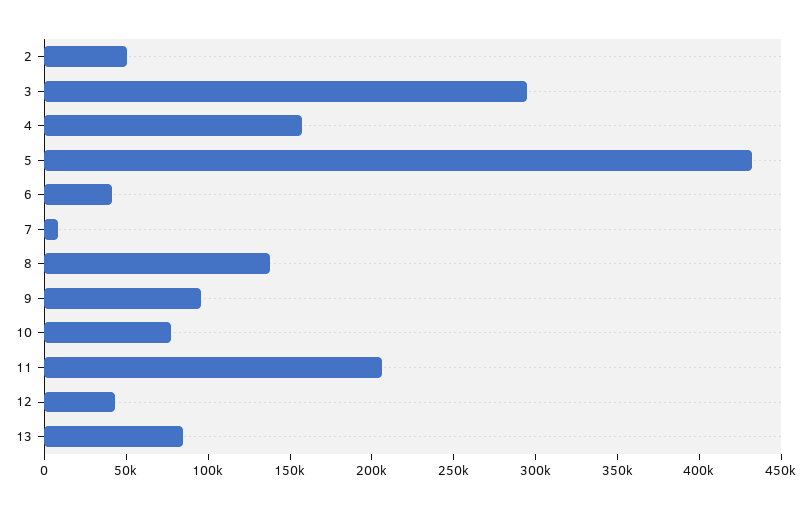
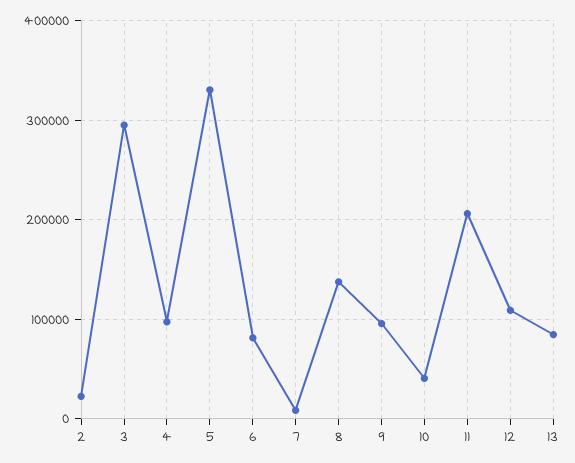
2: 50000 -> 20000
4: 160000 -> 100000
5: 430000 -> 330000
6: 40000 -> 80000
10: 80000 -> 40000
12: 40000 -> 110000

